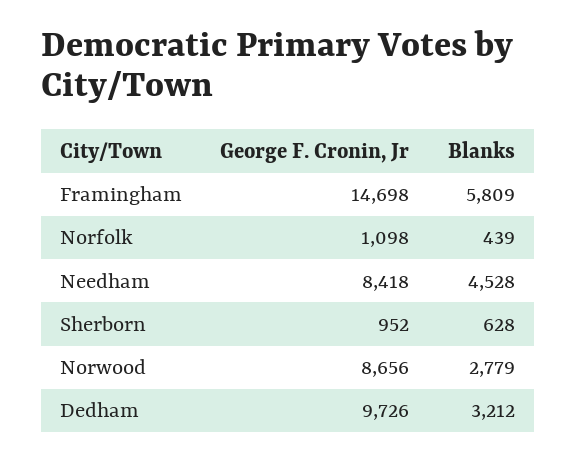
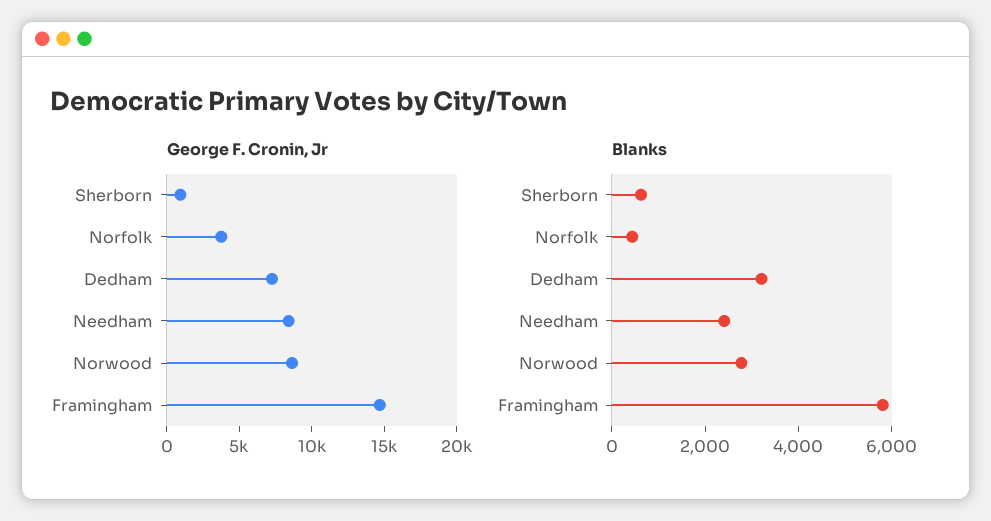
George F. Cronin, Jr, Norfolk: 1098 -> 4000
Blanks, Needham: 4528 -> 2500
George F. Cronin, Jr, Dedham: 9726 -> 7000

